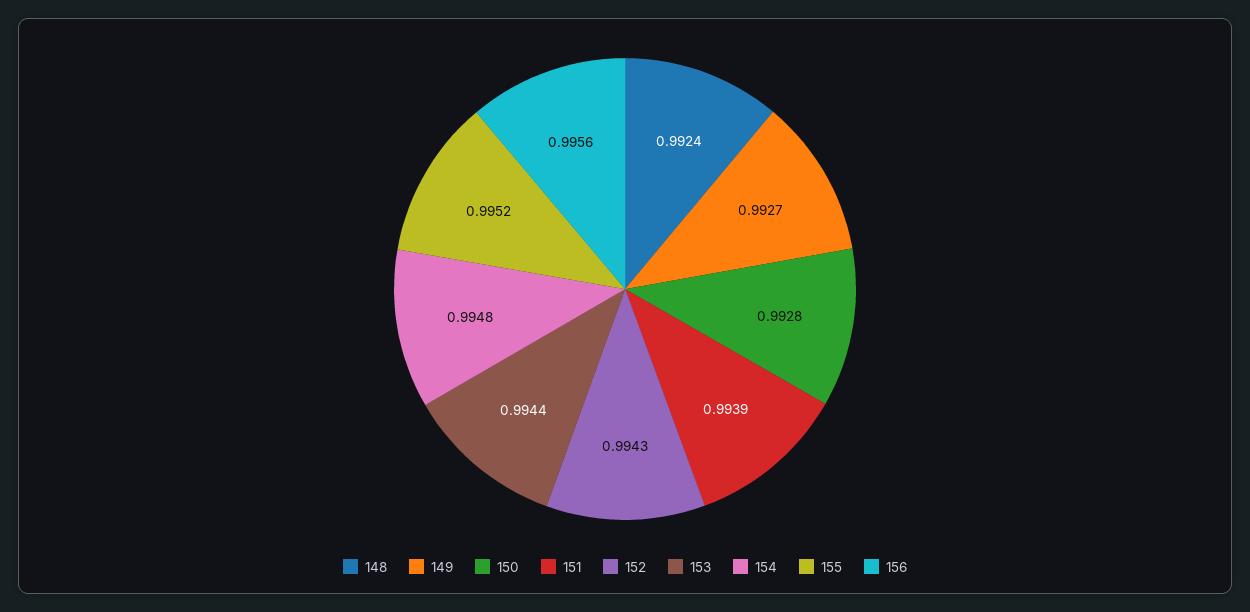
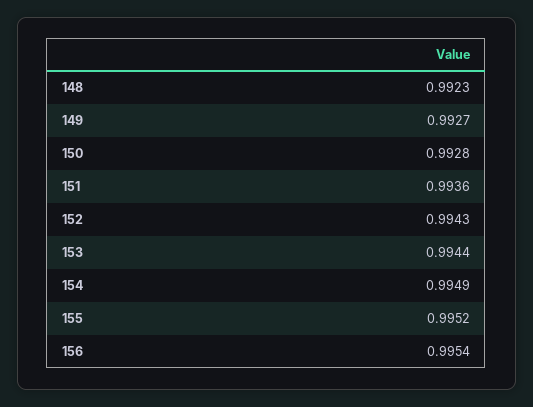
148: 0.9924 -> 0.9923
151: 0.9939 -> 0.9936
154: 0.9948 -> 0.9949
156: 0.9956 -> 0.9954

